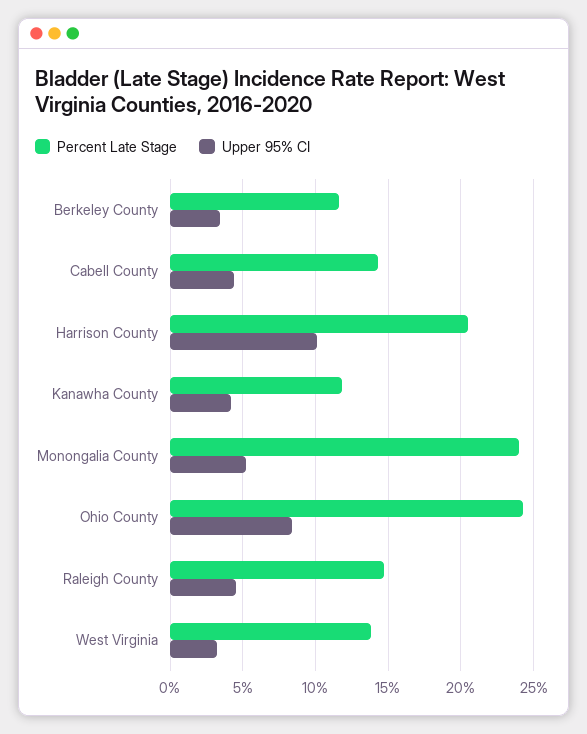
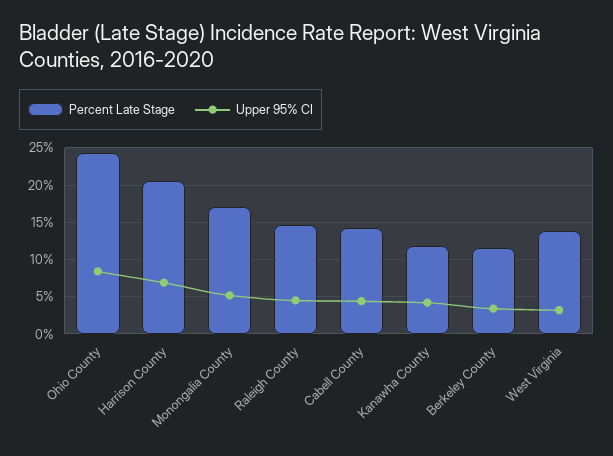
Upper 95% CI, Harrison County: 10 -> 7
Percent Late Stage, Monongalia County: 24 -> 17

